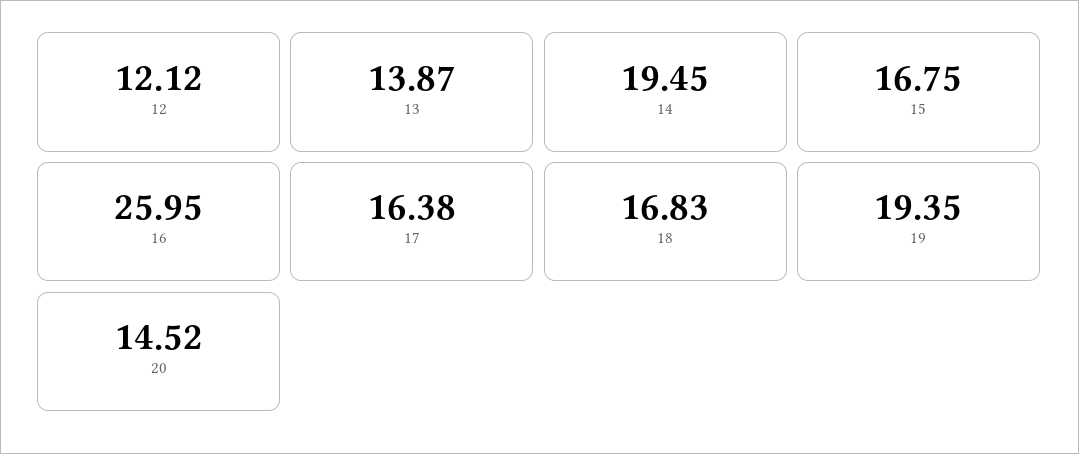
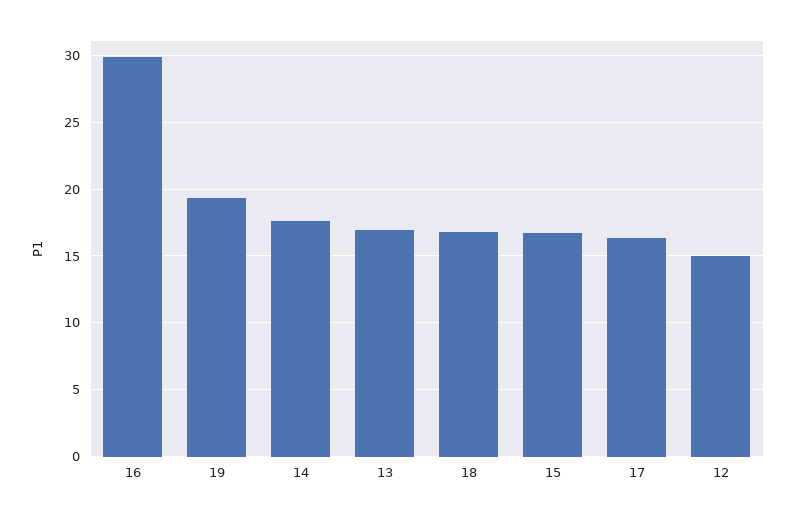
12: 12.12 -> 15
13: 13.87 -> 17
14: 19.45 -> 17.5
16: 25.95 -> 30
20: 14.52 -> none

